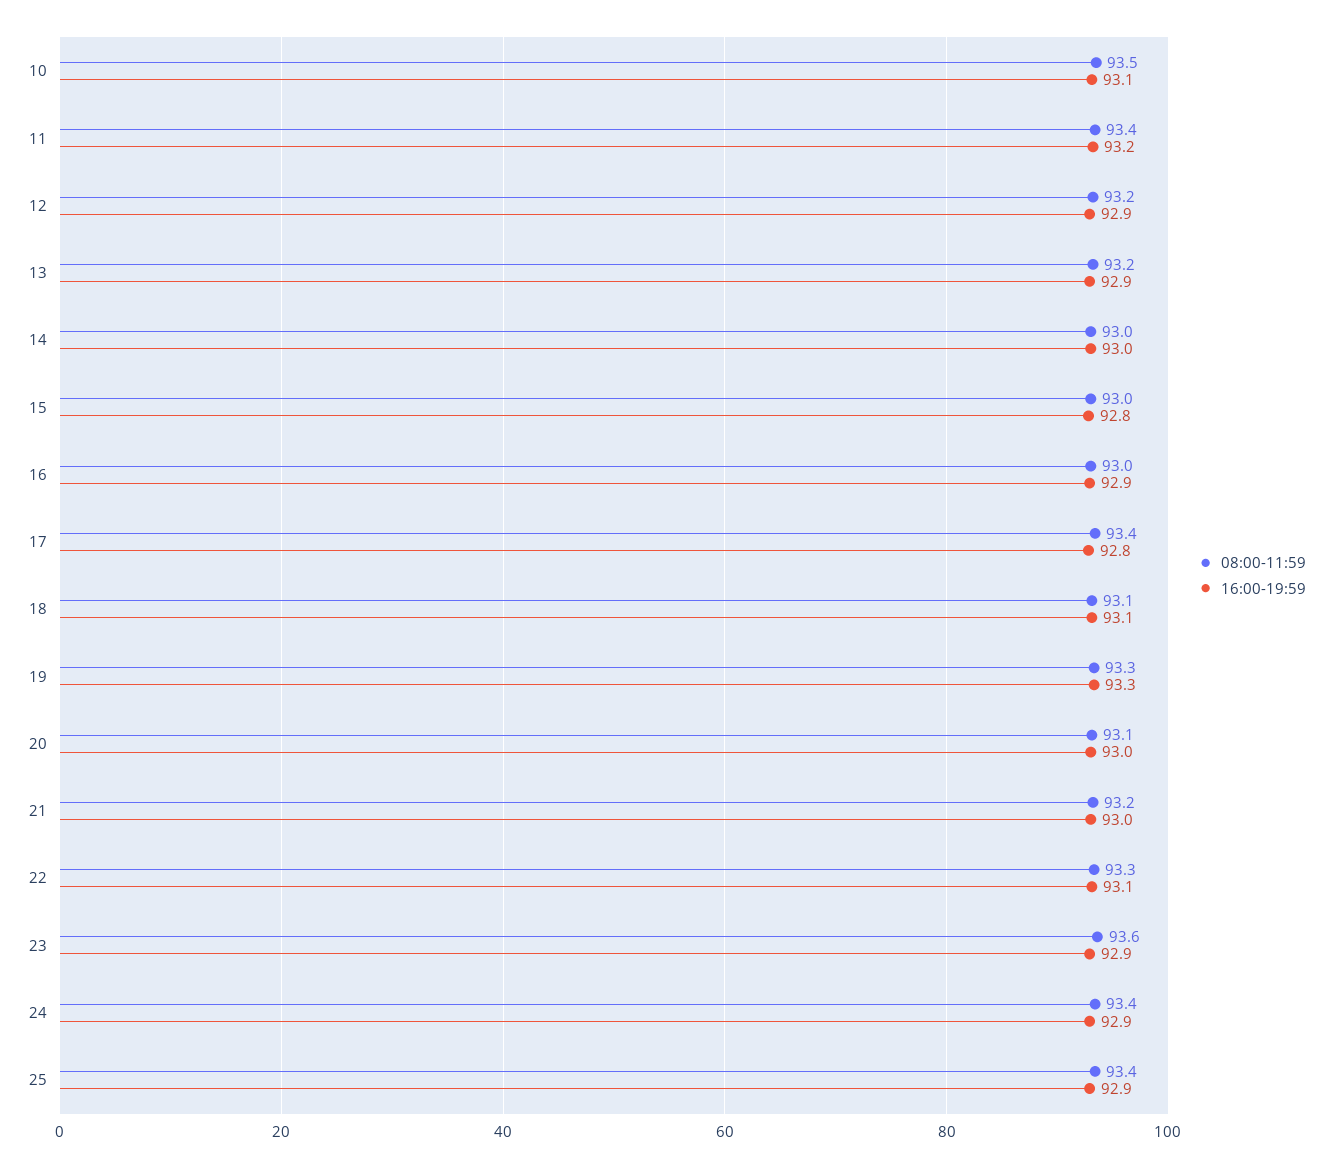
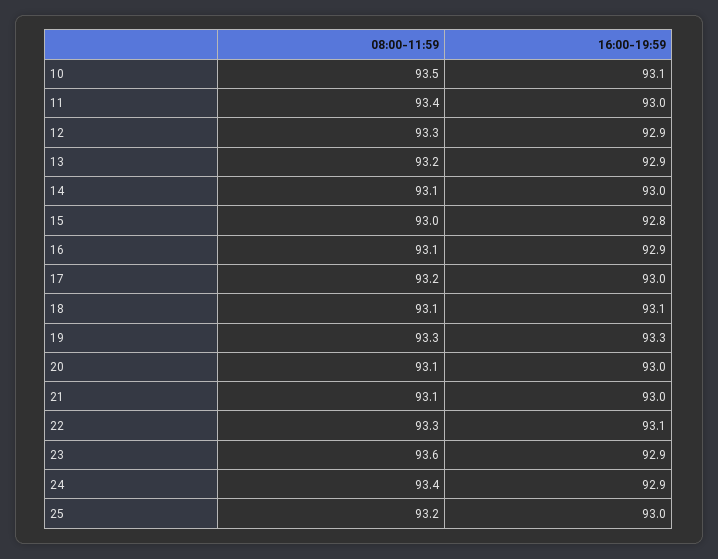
16:00-19:59, 11: 93.2 -> 93
08:00-11:59, 12: 93.2 -> 93.3
08:00-11:59, 14: 93 -> 93.1
08:00-11:59, 16: 93 -> 93.1
08:00-11:59, 17: 93.4 -> 93.2
16:00-19:59, 17: 92.8 -> 93
08:00-11:59, 21: 93.2 -> 93.1
08:00-11:59, 25: 93.4 -> 93.2
16:00-19:59, 25: 92.9 -> 93

